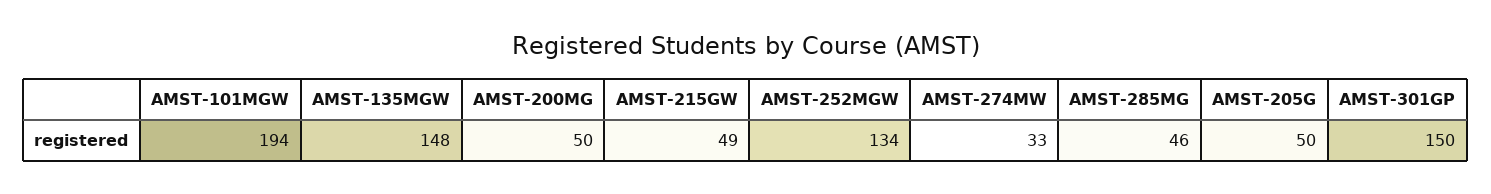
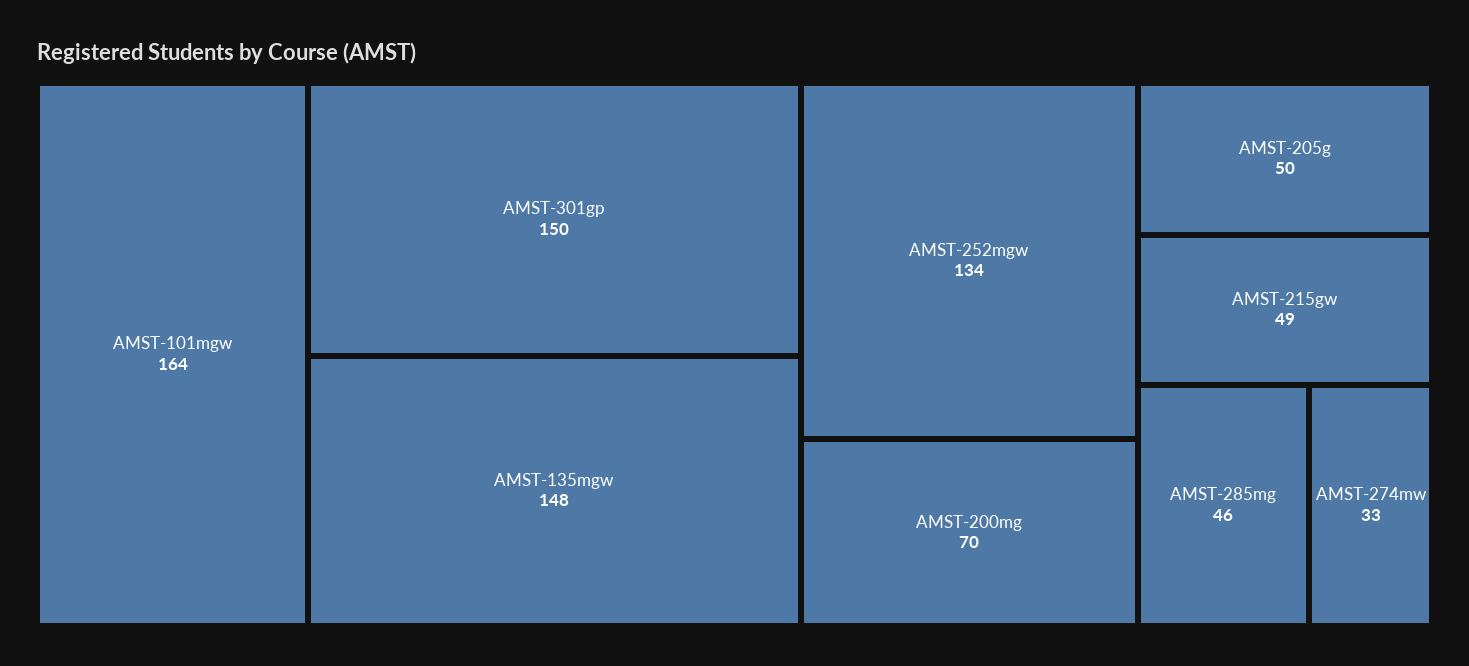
AMST-101MGW: 194 -> 164
AMST-200MG: 50 -> 70

